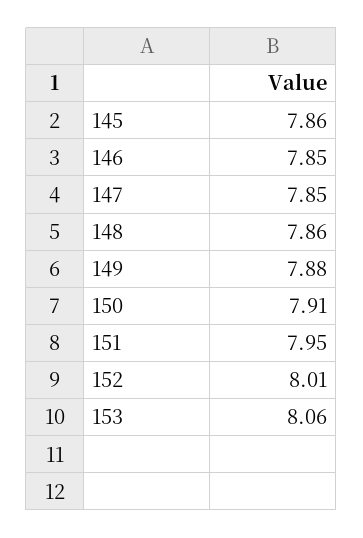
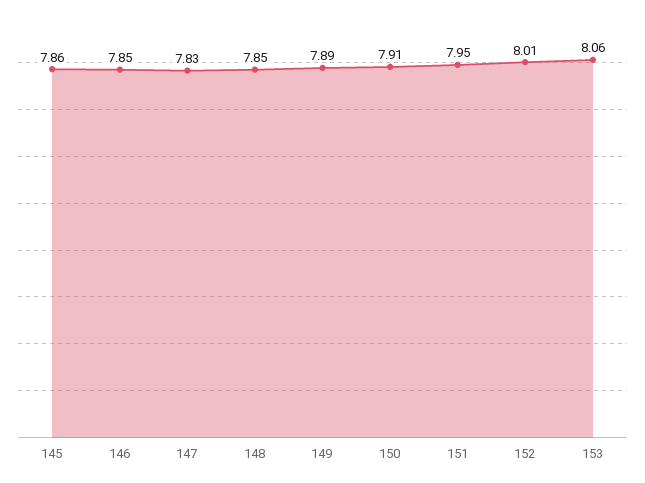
147: 7.85 -> 7.83
148: 7.86 -> 7.85
149: 7.88 -> 7.89

